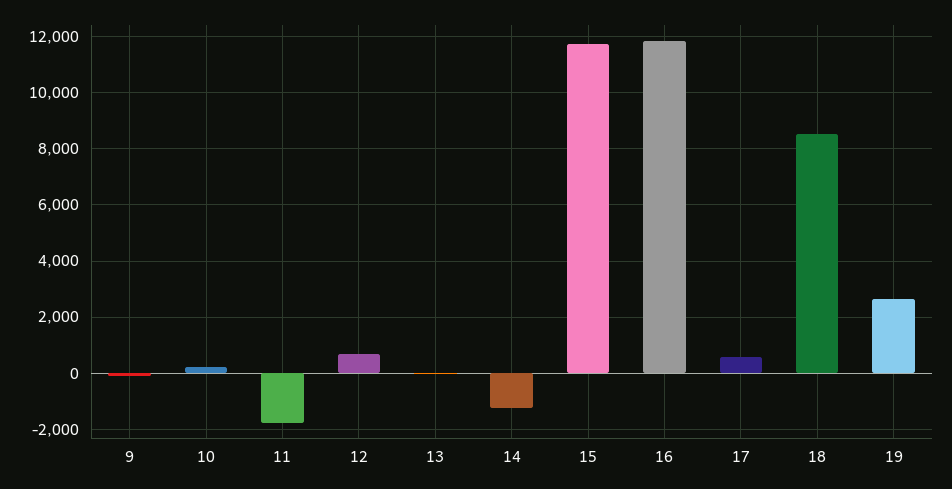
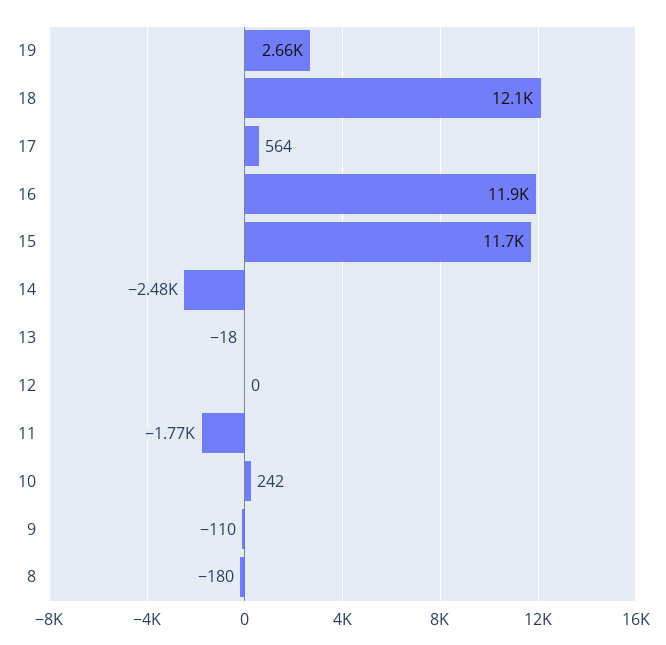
12: 750 -> 0
14: -1250 -> -2480
18: 8500 -> 12100
8: none -> -180

